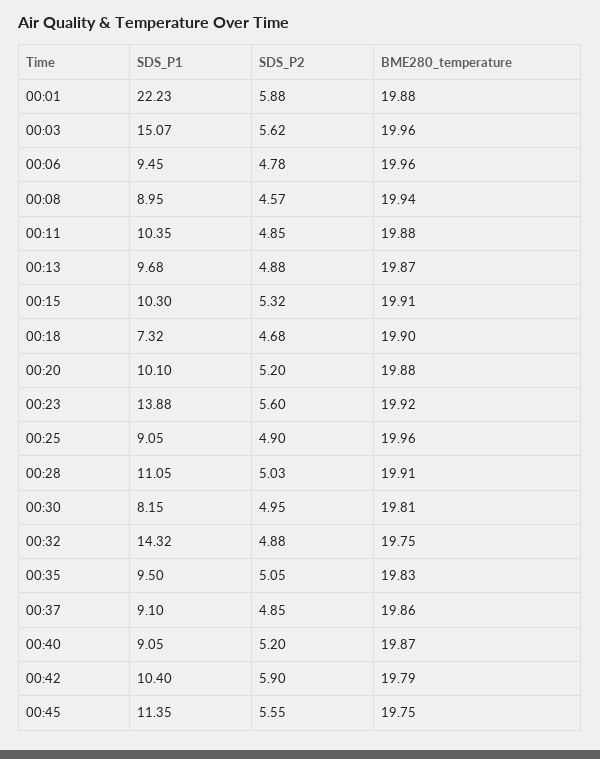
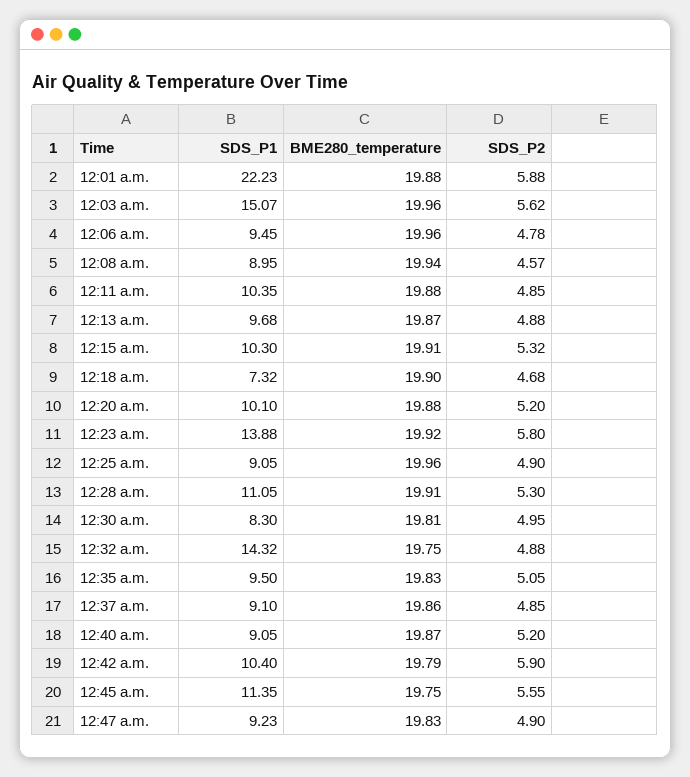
SDS_P2, 00:23: 5.6 -> 5.8
SDS_P2, 00:28: 5.03 -> 5.3
SDS_P1, 00:30: 8.15 -> 8.3
SDS_P1, 12:47 a.m.: none -> 9.23
BME280_temperature, 12:47 a.m.: none -> 19.83
SDS_P2, 12:47 a.m.: none -> 4.9

